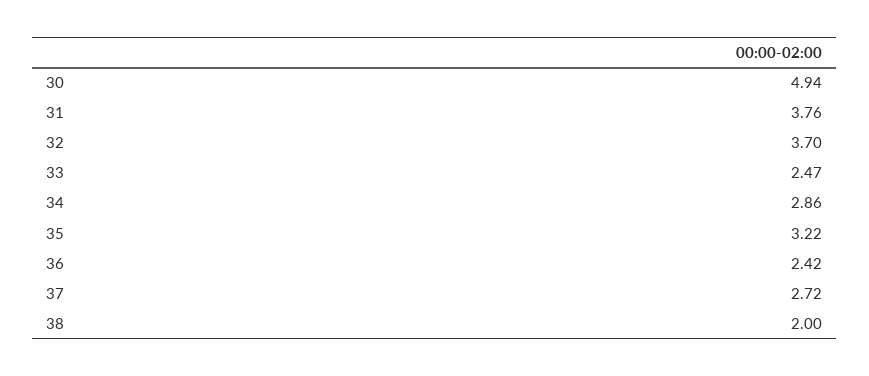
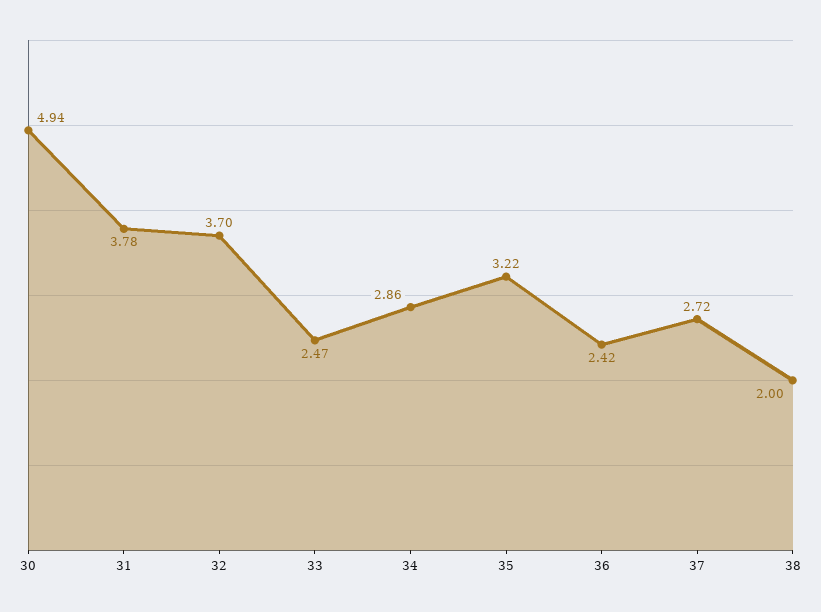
31: 3.76 -> 3.78

